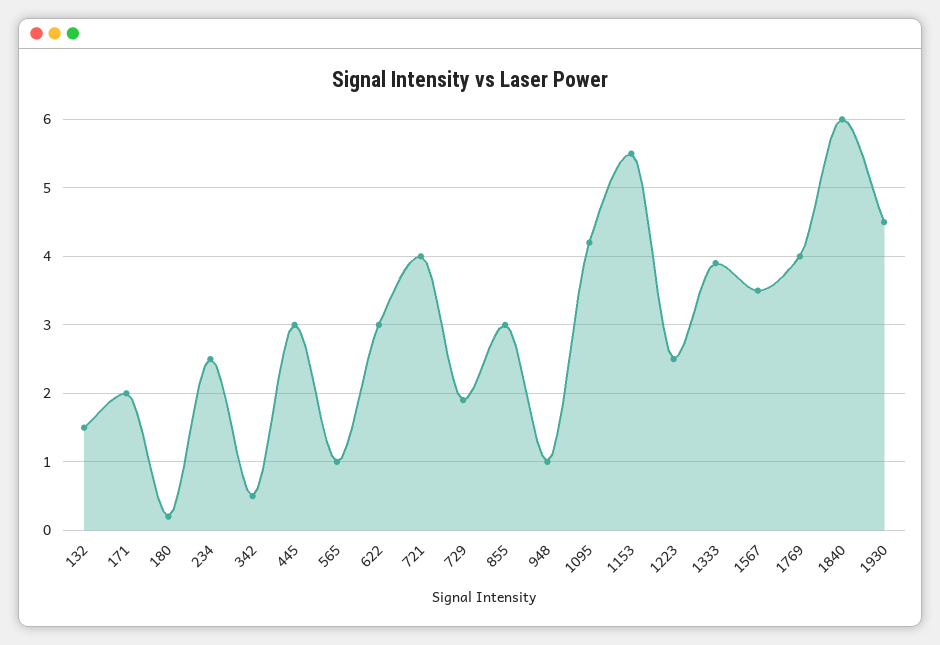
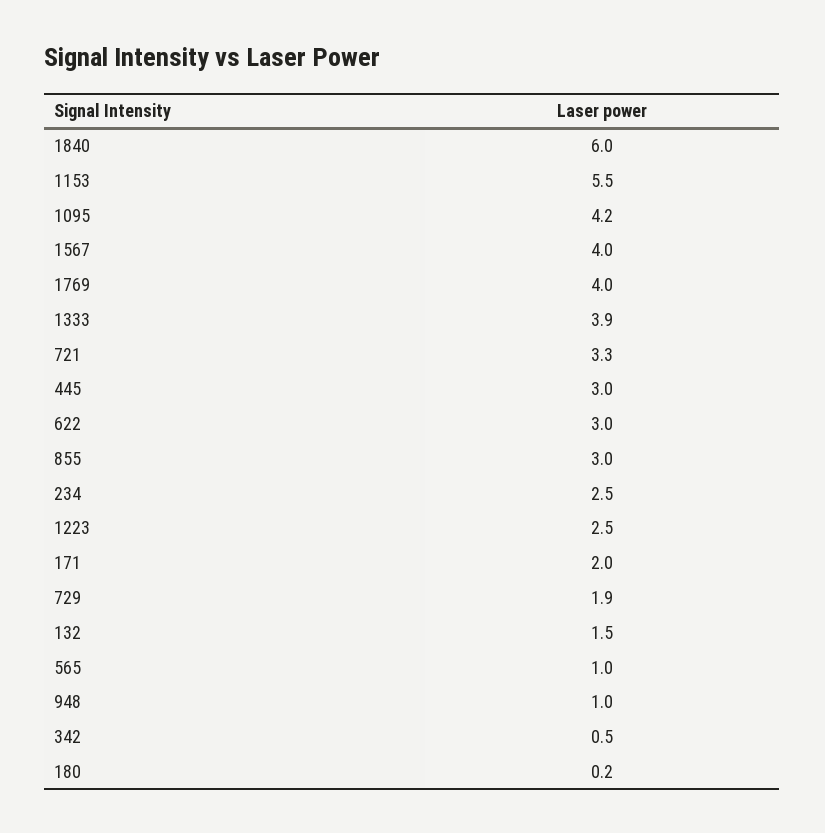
721: 4 -> 3.3
1567: 3.5 -> 4
1930: 4.5 -> none

